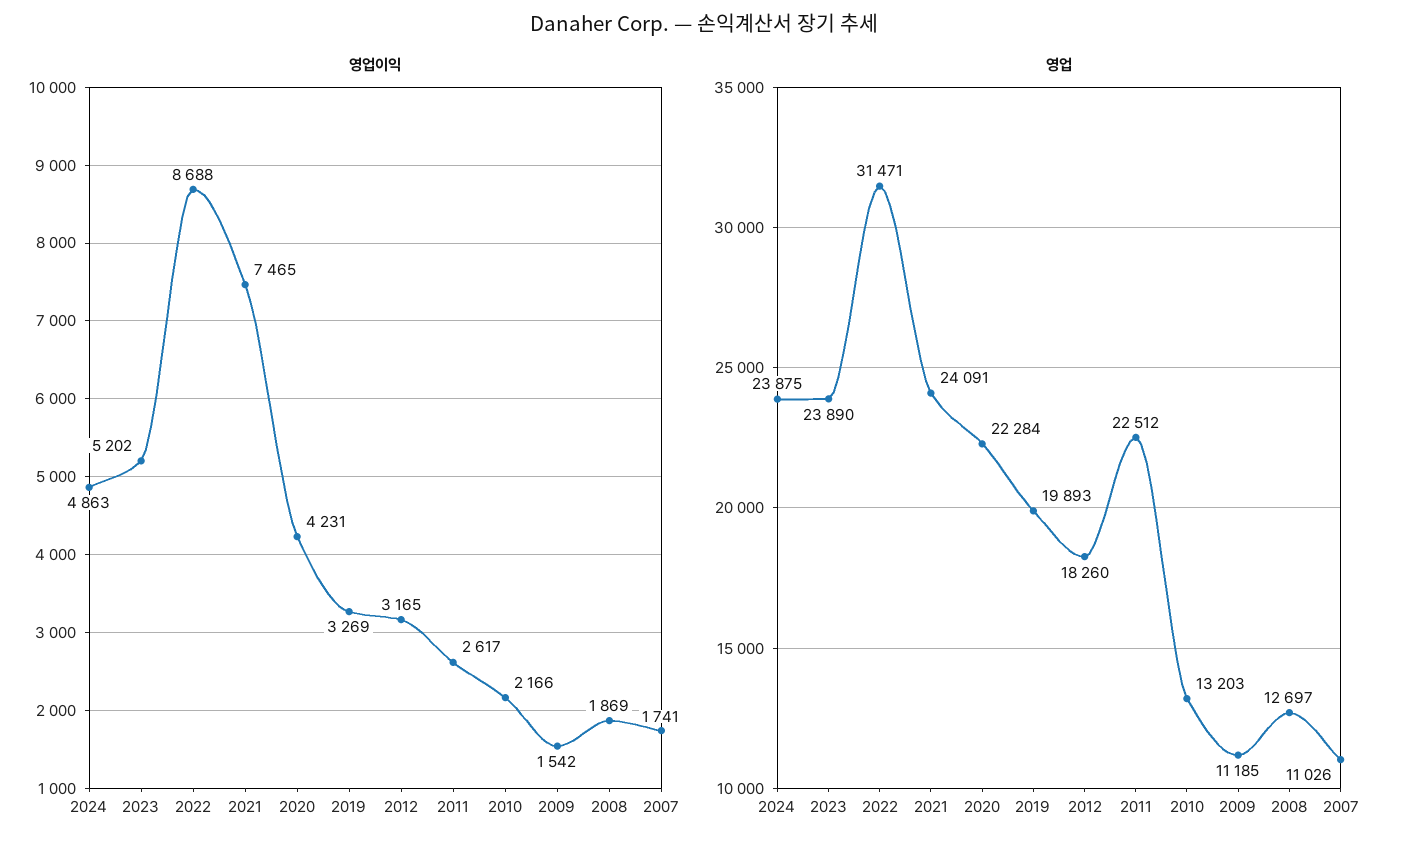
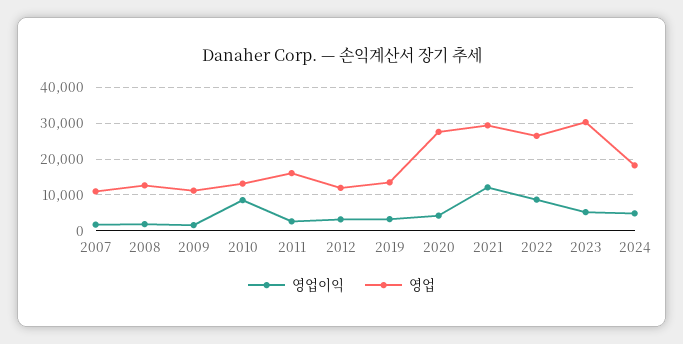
영업이익, 2021: 7465 -> 12000
영업이익, 2010: 2166 -> 8000
영업, 2024: 23875 -> 18000
영업, 2023: 23890 -> 30000
영업, 2022: 31471 -> 26000
영업, 2021: 24091 -> 30000
영업, 2020: 22284 -> 28000
영업, 2019: 19893 -> 14000
영업, 2012: 18260 -> 12000
영업, 2011: 22512 -> 16000

